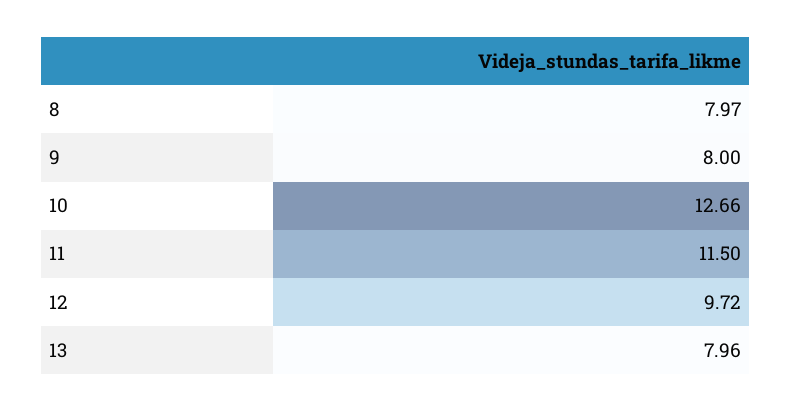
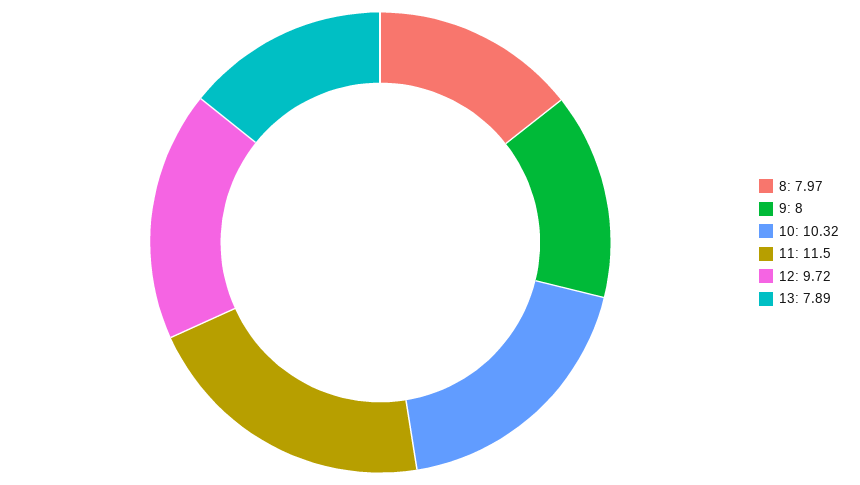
10: 12.66 -> 10.32
13: 7.96 -> 7.89

